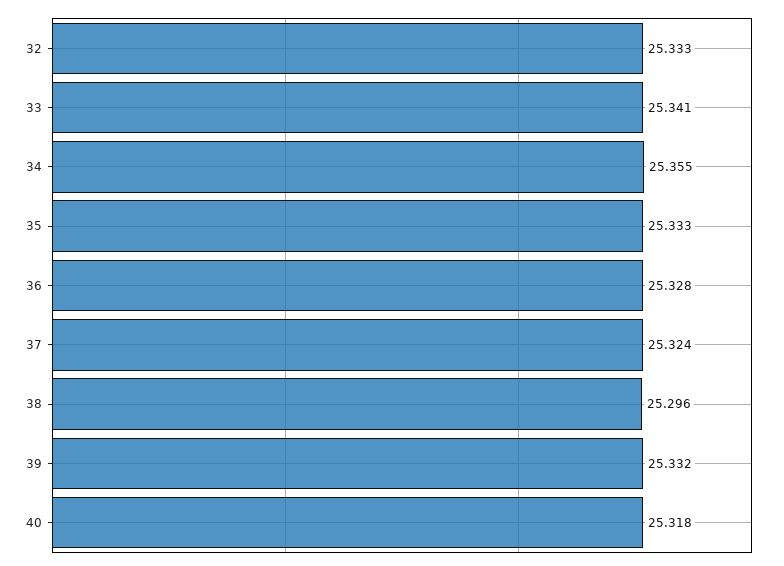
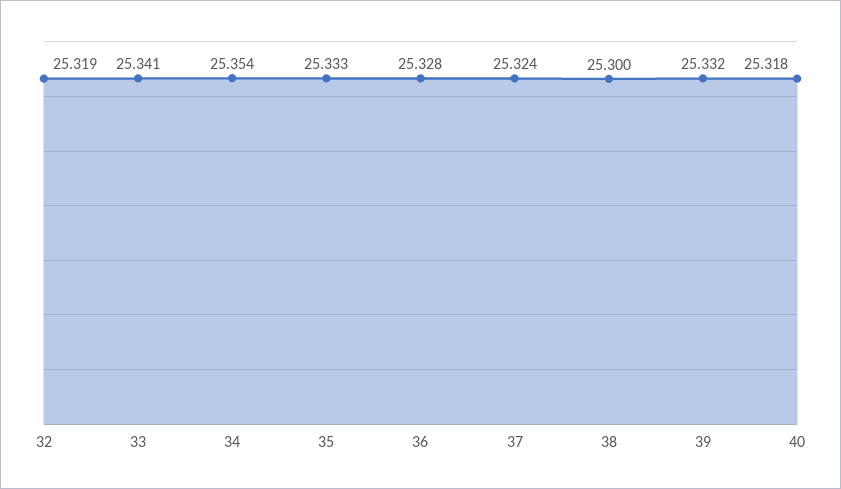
32: 25.333 -> 25.319
34: 25.355 -> 25.354
38: 25.296 -> 25.3

